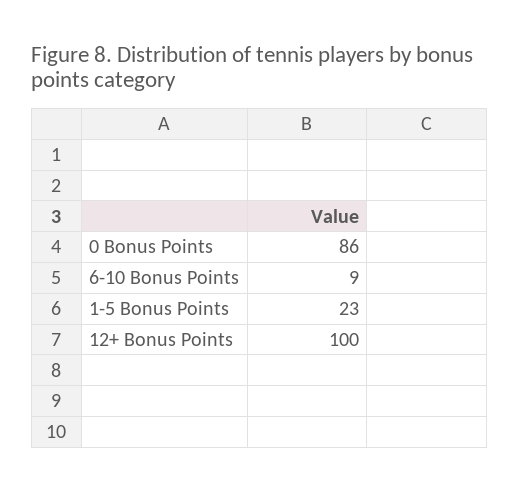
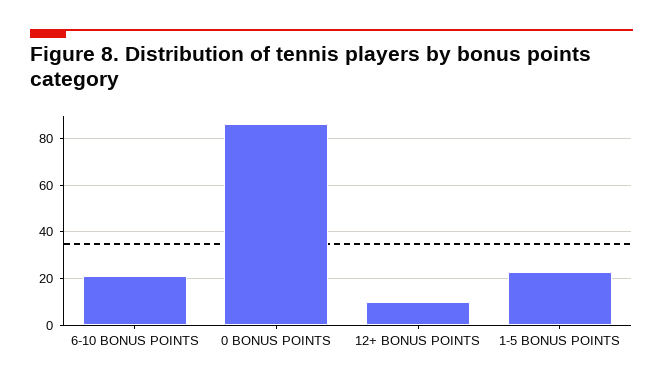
6-10 Bonus Points: 9 -> 20
12+ Bonus Points: 100 -> 10

